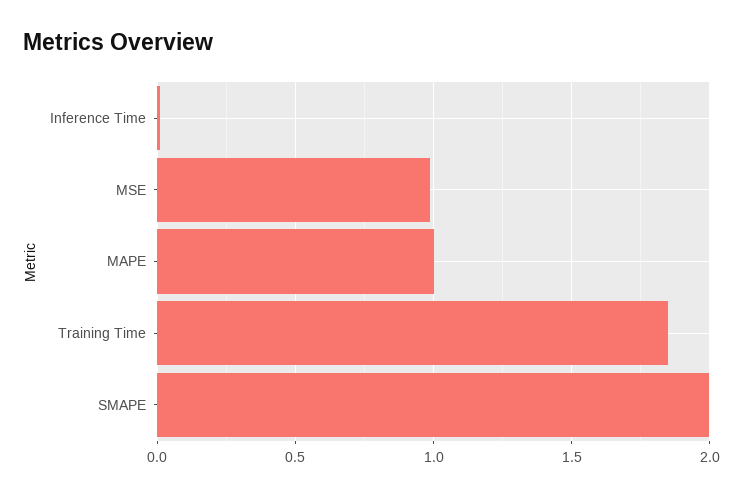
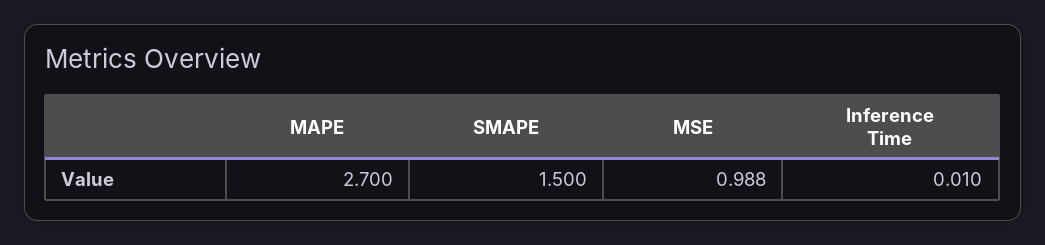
MAPE: 1 -> 2.7
Training Time: 1.85 -> none
SMAPE: 2 -> 1.5

